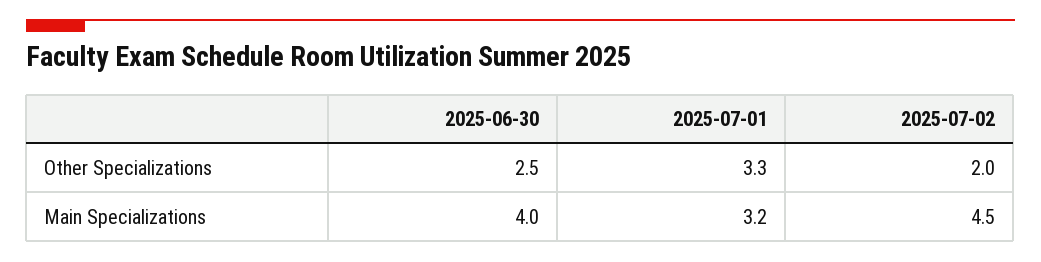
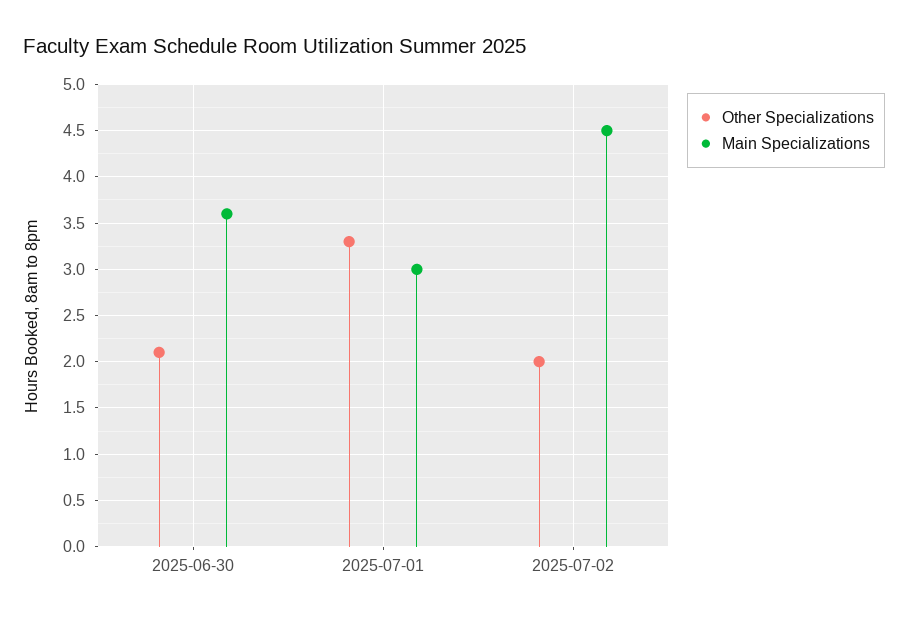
Other Specializations, 2025-06-30: 2.5 -> 2.1
Main Specializations, 2025-06-30: 4 -> 3.6
Main Specializations, 2025-07-01: 3.2 -> 3

